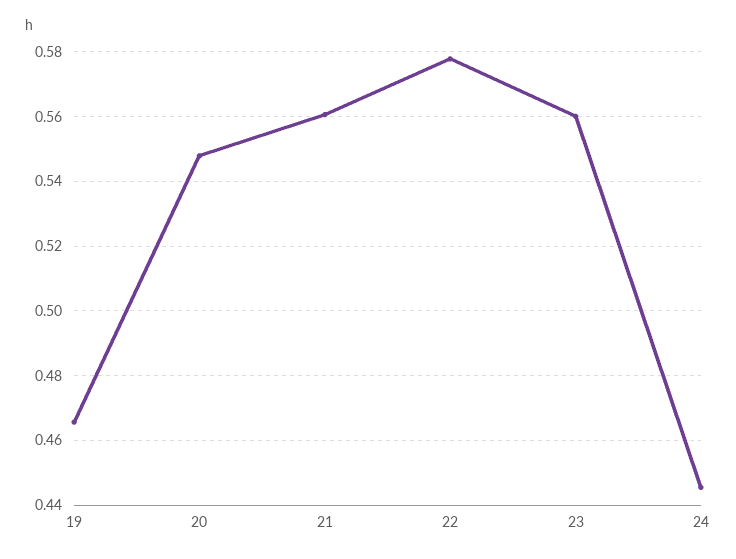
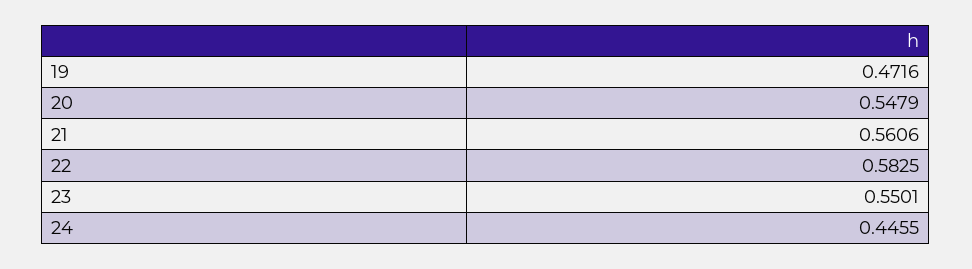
19: 0.466 -> 0.4716
22: 0.578 -> 0.5825
23: 0.56 -> 0.5501

